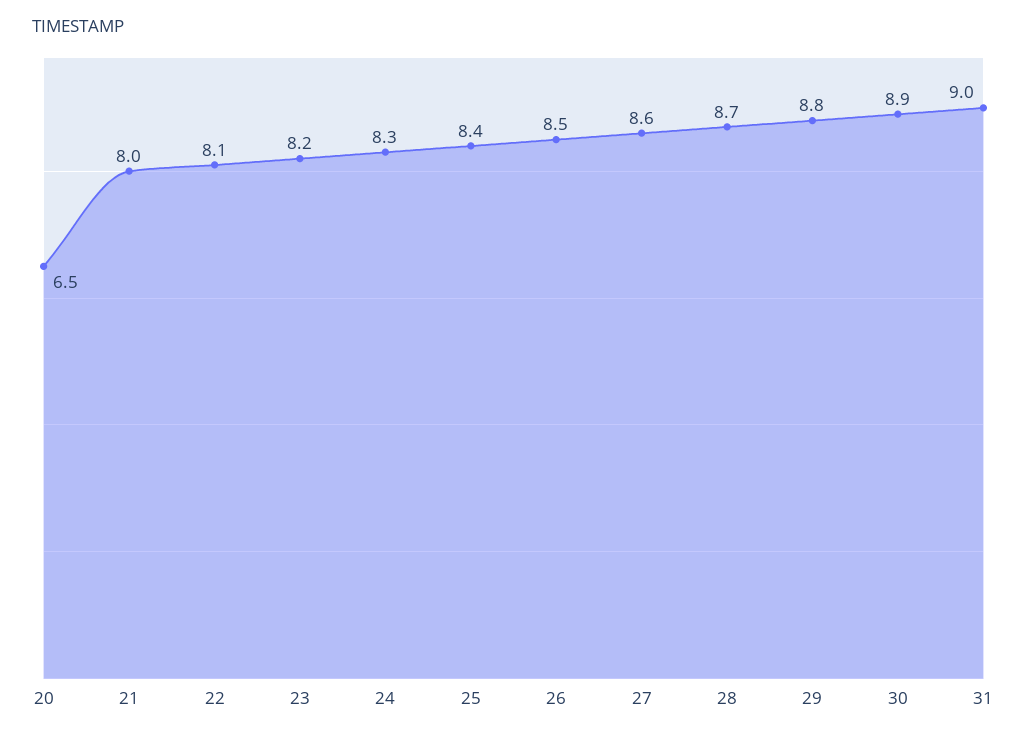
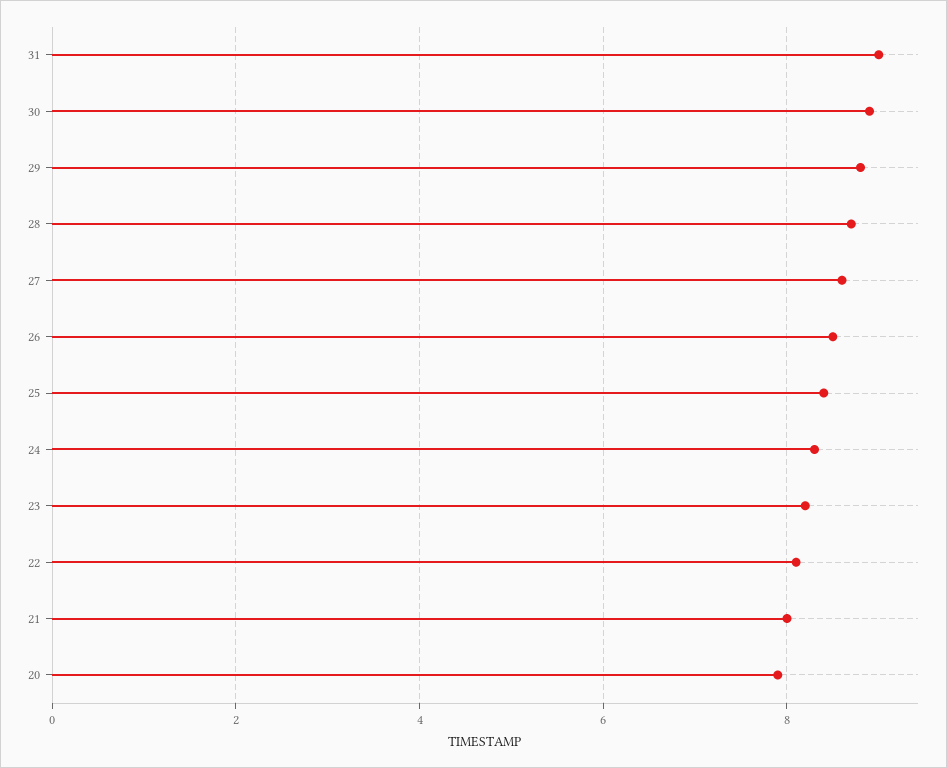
20: 6.5 -> 8

